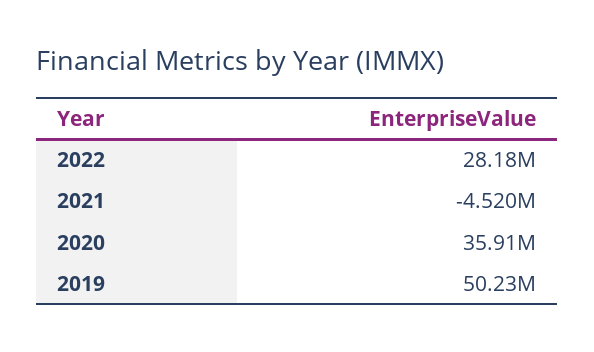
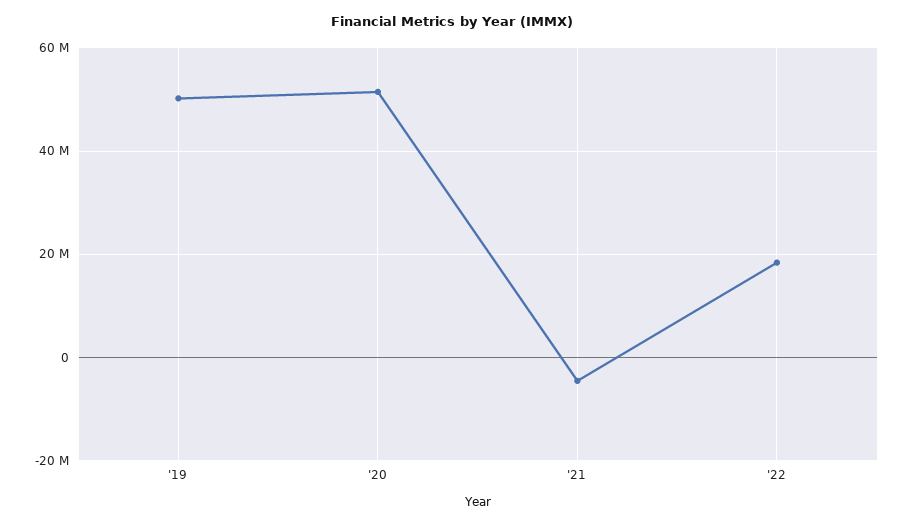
2022: 28180000 -> 18000000
2020: 35910000 -> 52000000

